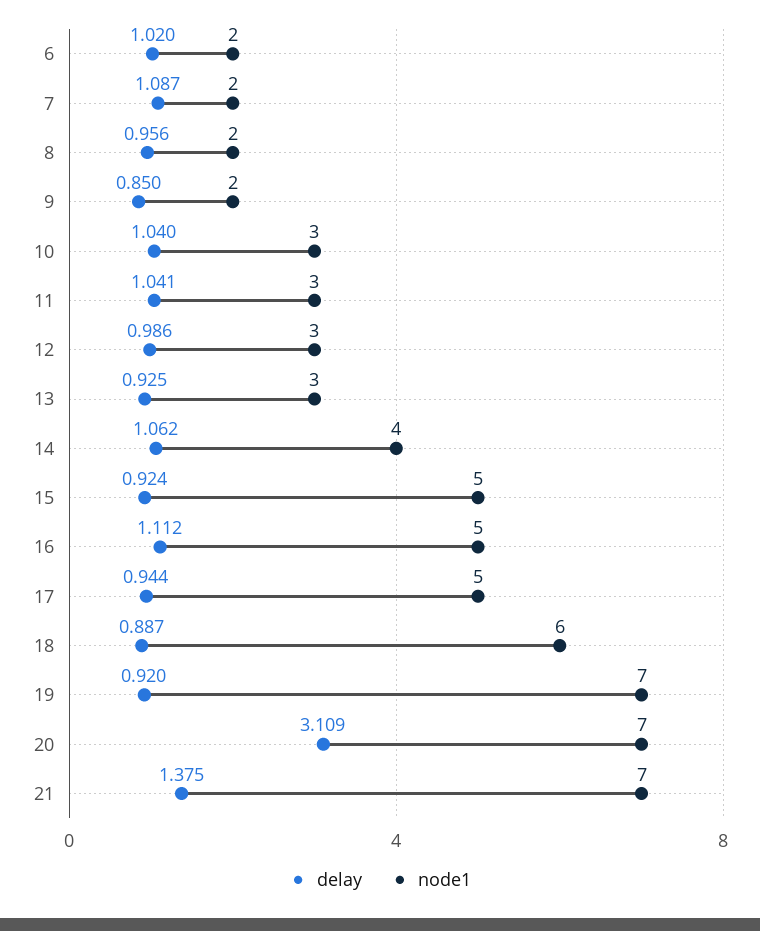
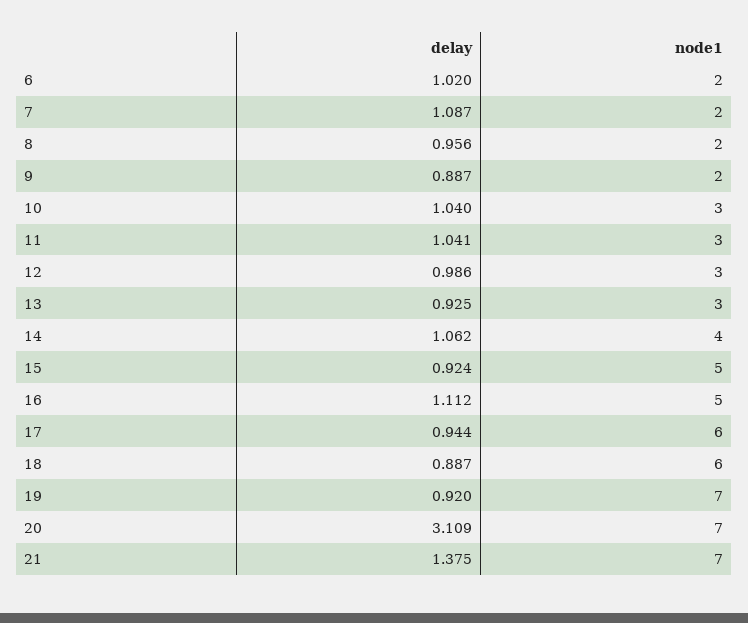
delay, 9: 0.85 -> 0.887
node1, 17: 5 -> 6

